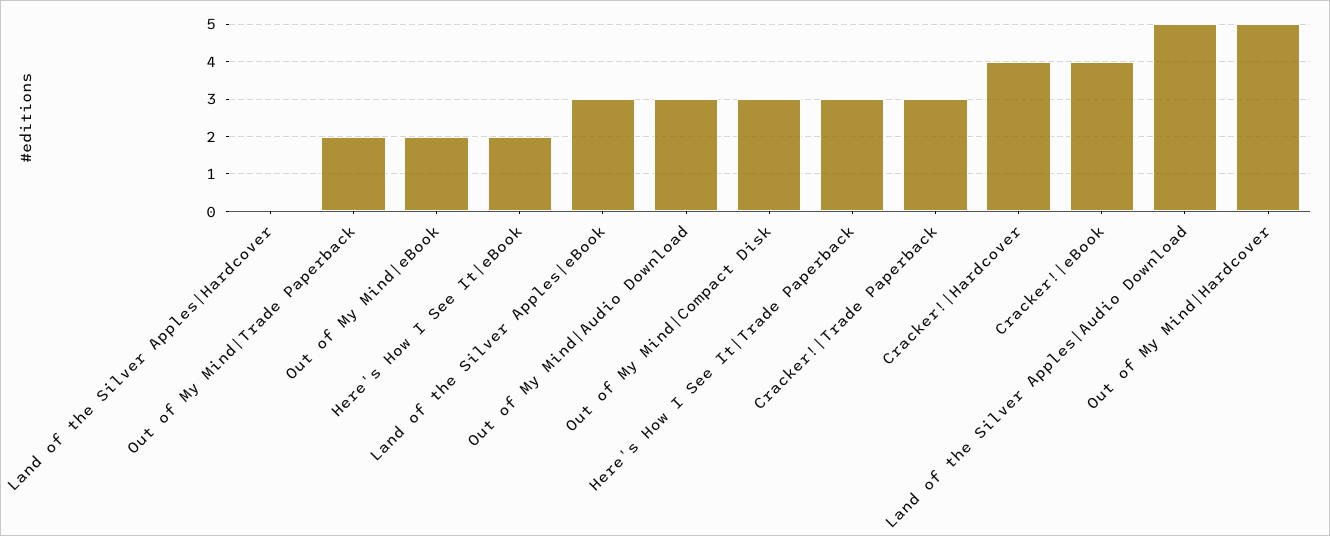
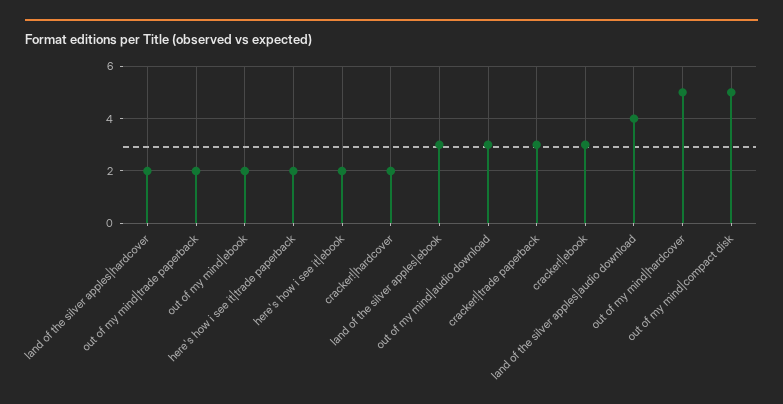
Land of the Silver Apples|Hardcover: 0 -> 2
Out of My Mind|Compact Disk: 3 -> 5
Here's How I See It|Trade Paperback: 3 -> 2
Cracker!|Hardcover: 4 -> 2
Cracker!|eBook: 4 -> 3
Land of the Silver Apples|Audio Download: 5 -> 4

